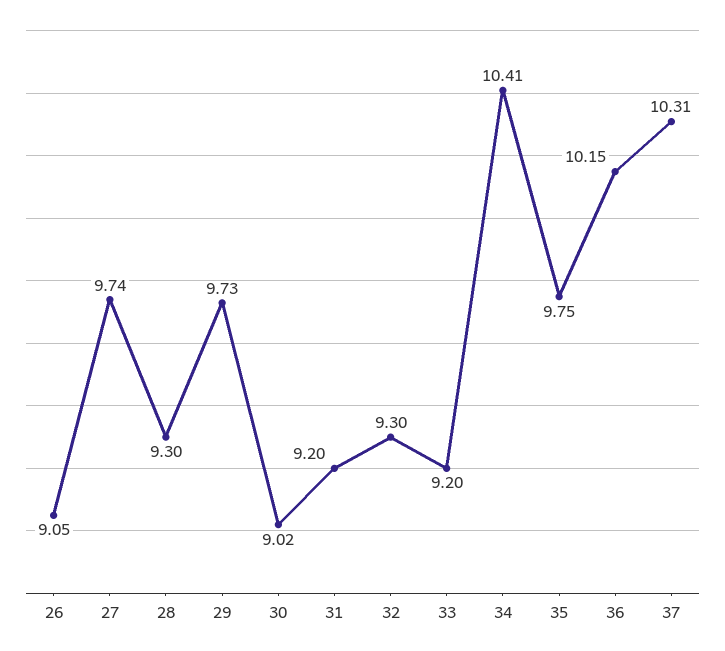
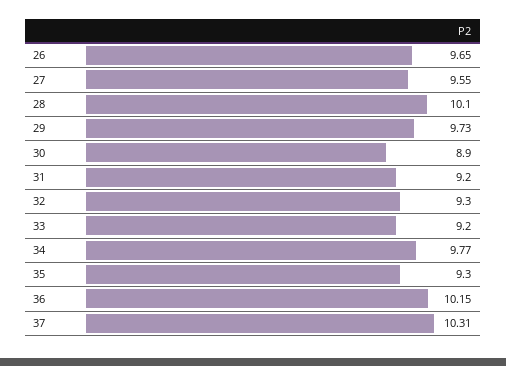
26: 9.05 -> 9.65
27: 9.74 -> 9.55
28: 9.3 -> 10.1
30: 9.02 -> 8.9
34: 10.41 -> 9.77
35: 9.75 -> 9.3

